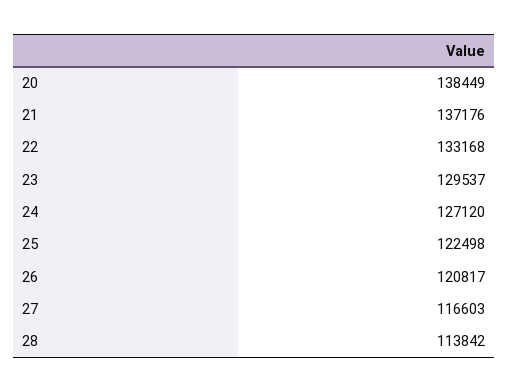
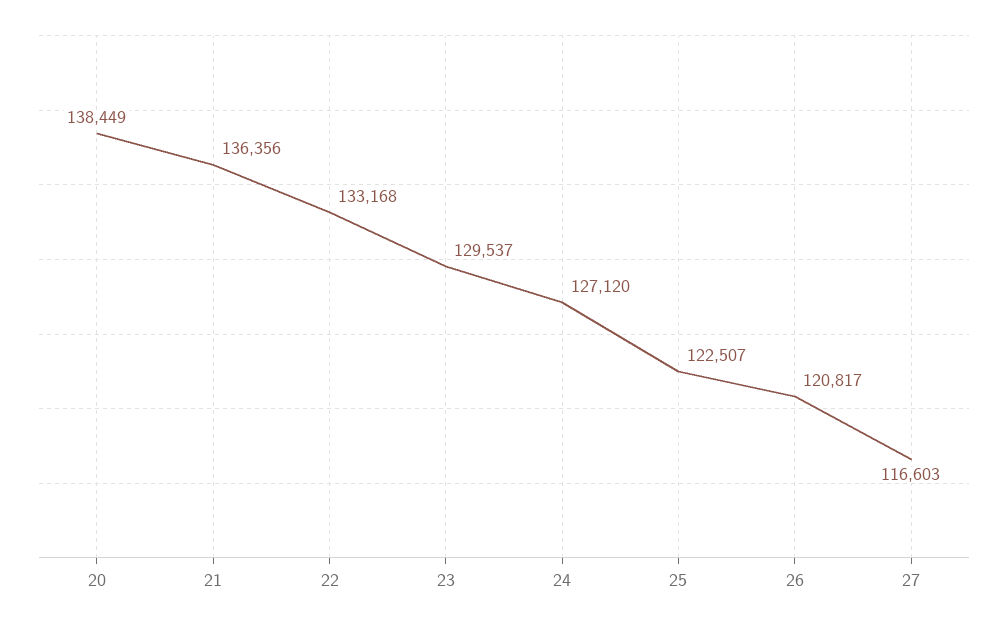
21: 137176 -> 136356
25: 122498 -> 122507
28: 113842 -> none

